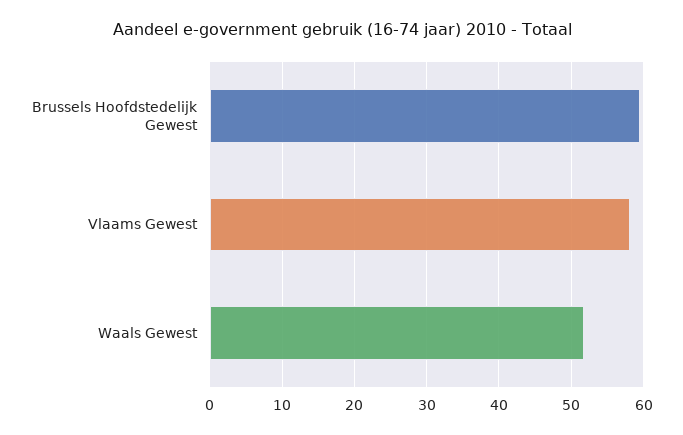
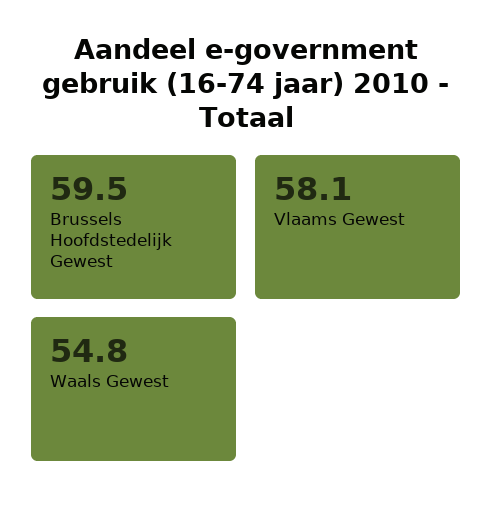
Waals Gewest: 52 -> 54.8

